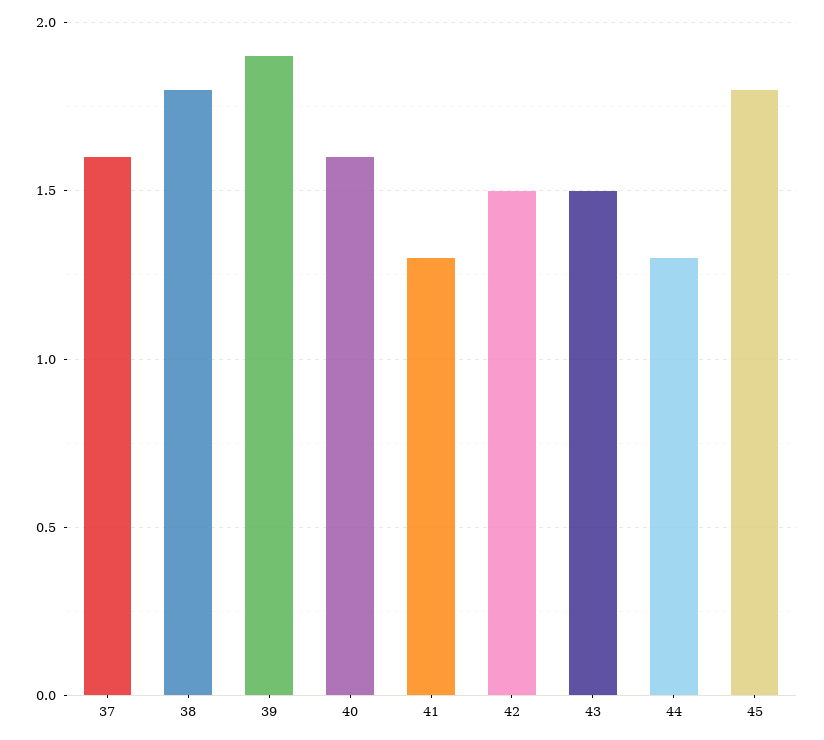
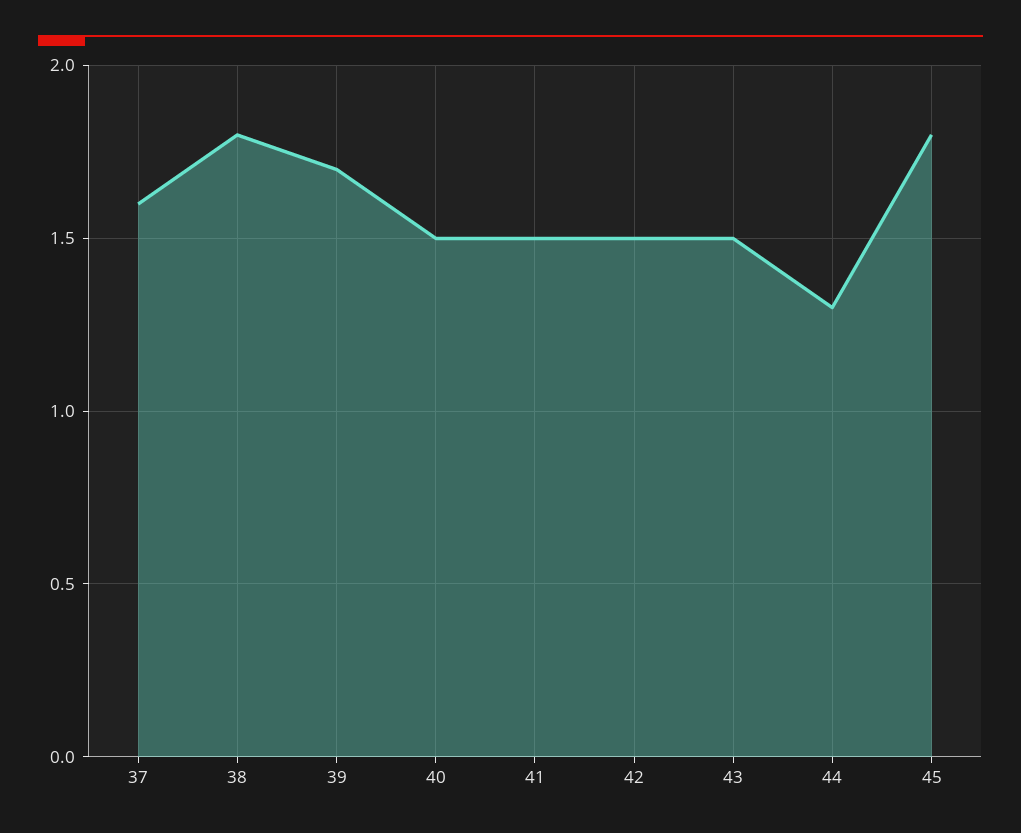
39: 1.9 -> 1.7
40: 1.6 -> 1.5
41: 1.3 -> 1.5

